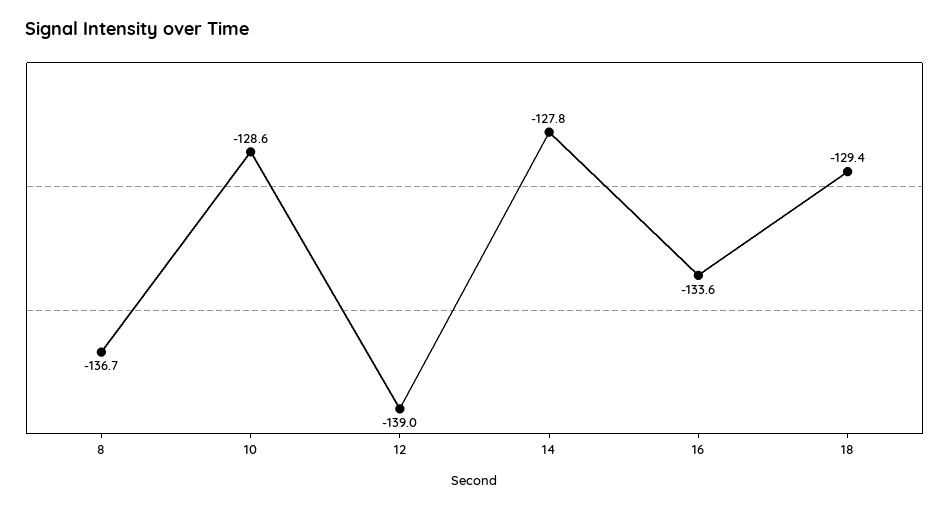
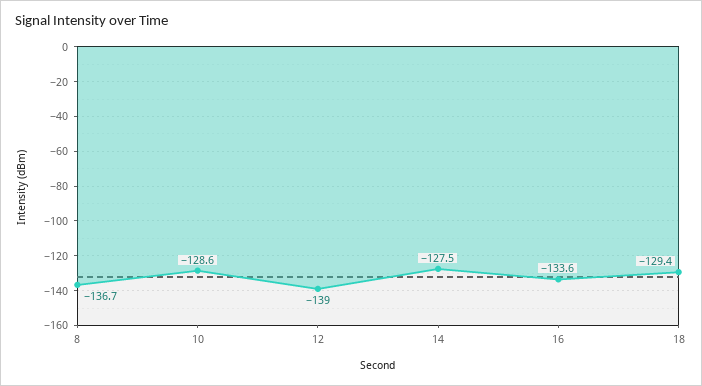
14: -127.8 -> -127.5

